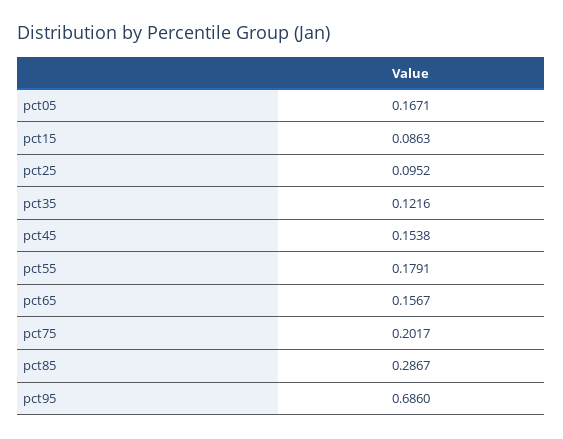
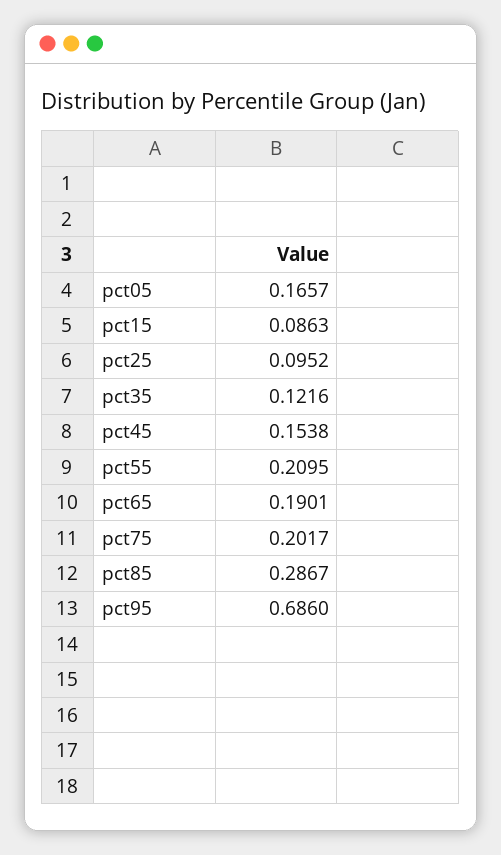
pct05: 0.1671 -> 0.1657
pct55: 0.1791 -> 0.2095
pct65: 0.1567 -> 0.1901

